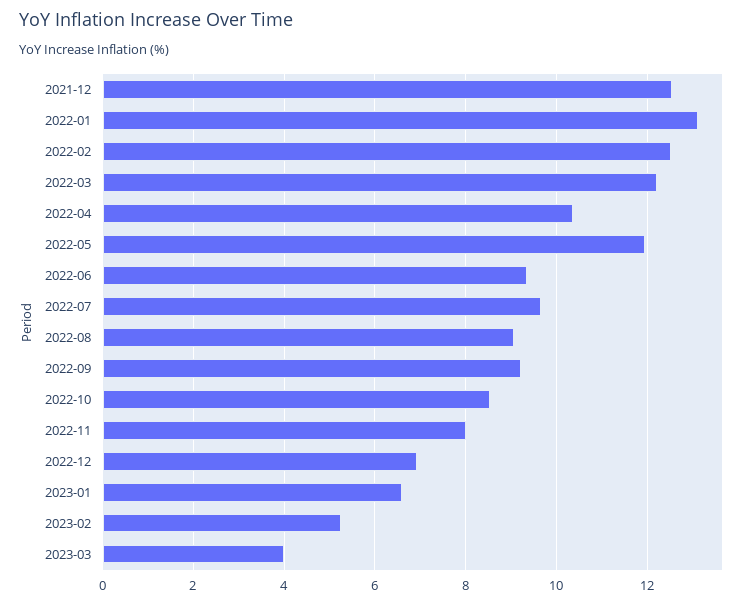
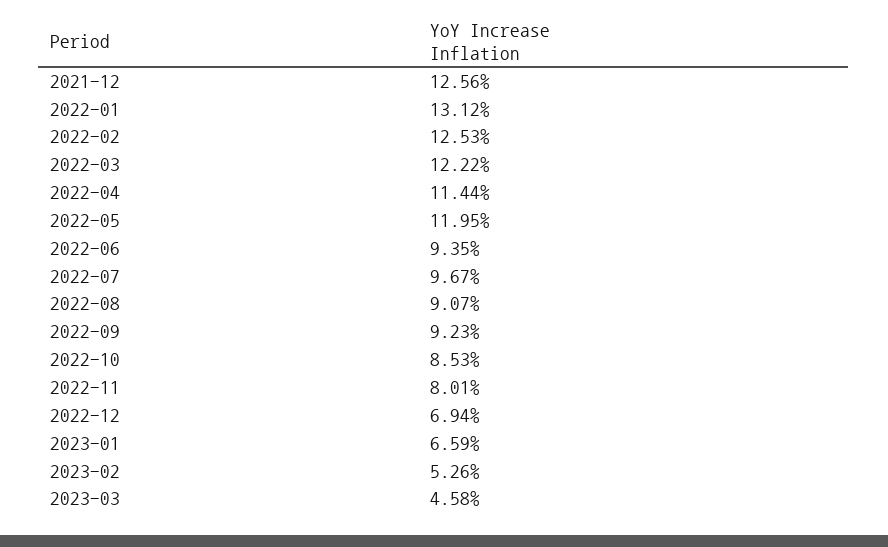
2022-04: 10.4 -> 11.44
2023-03: 4 -> 4.58

